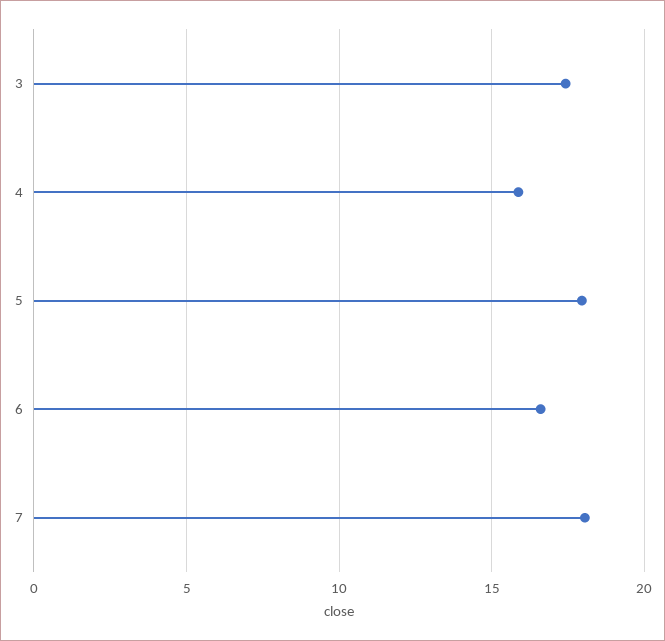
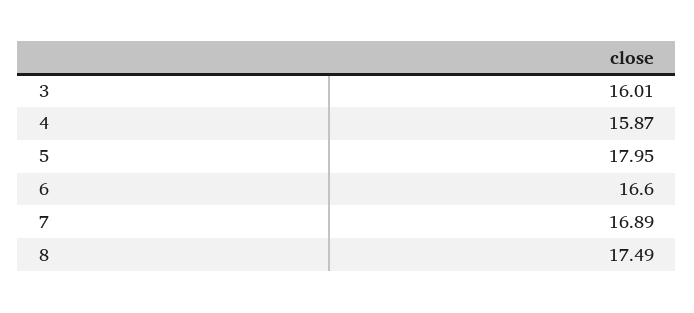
3: 17.5 -> 16.01
7: 18 -> 16.89
8: none -> 17.49

